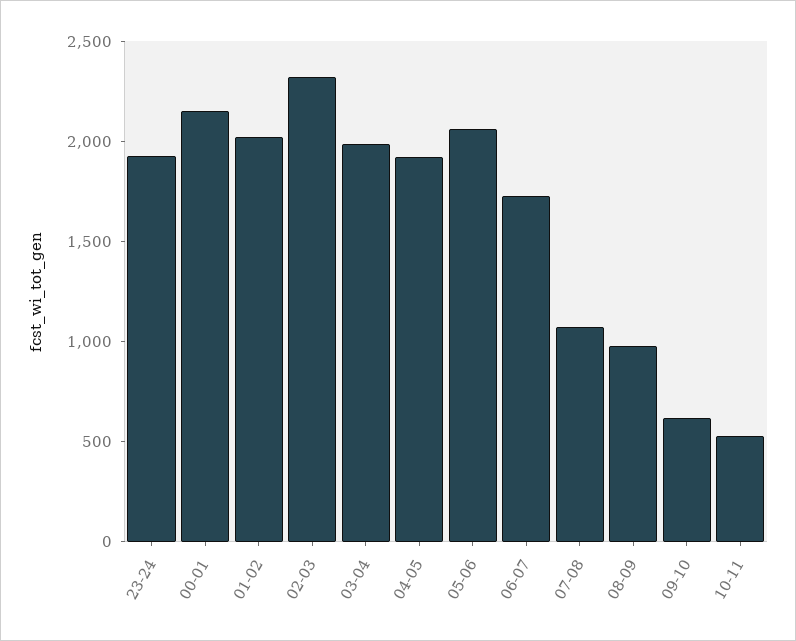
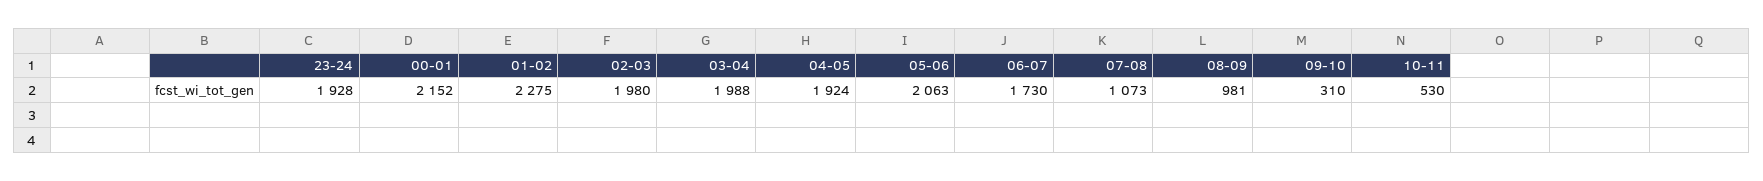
01-02: 2000 -> 2275
02-03: 2300 -> 1980
09-10: 600 -> 310

